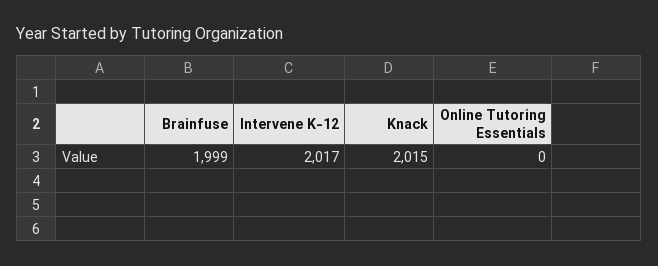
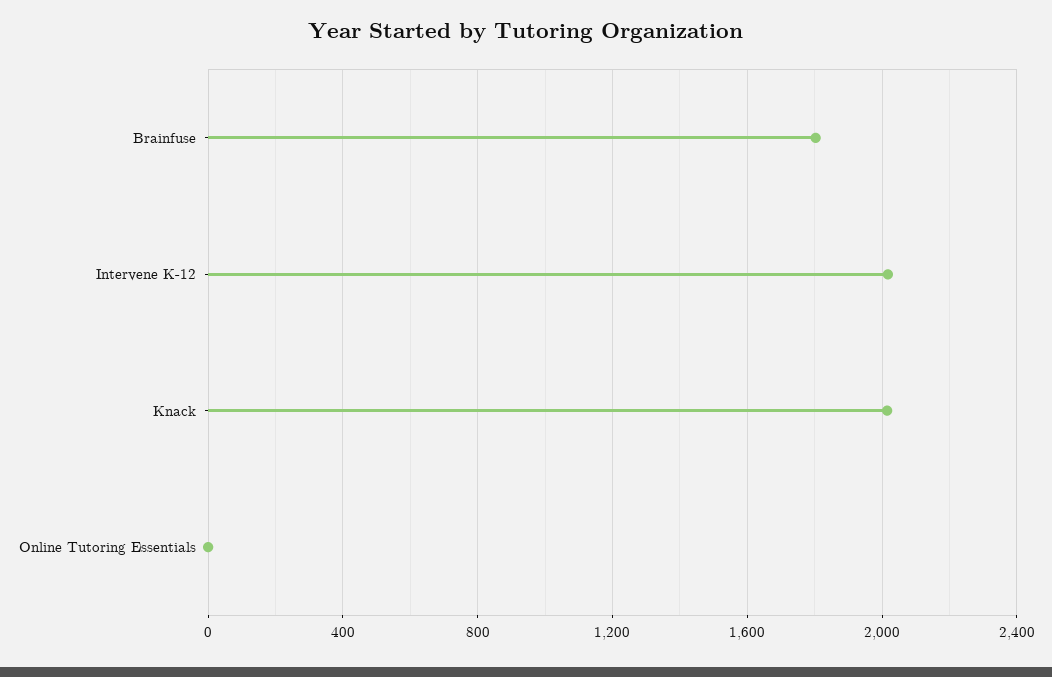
Brainfuse: 1999 -> 1800

